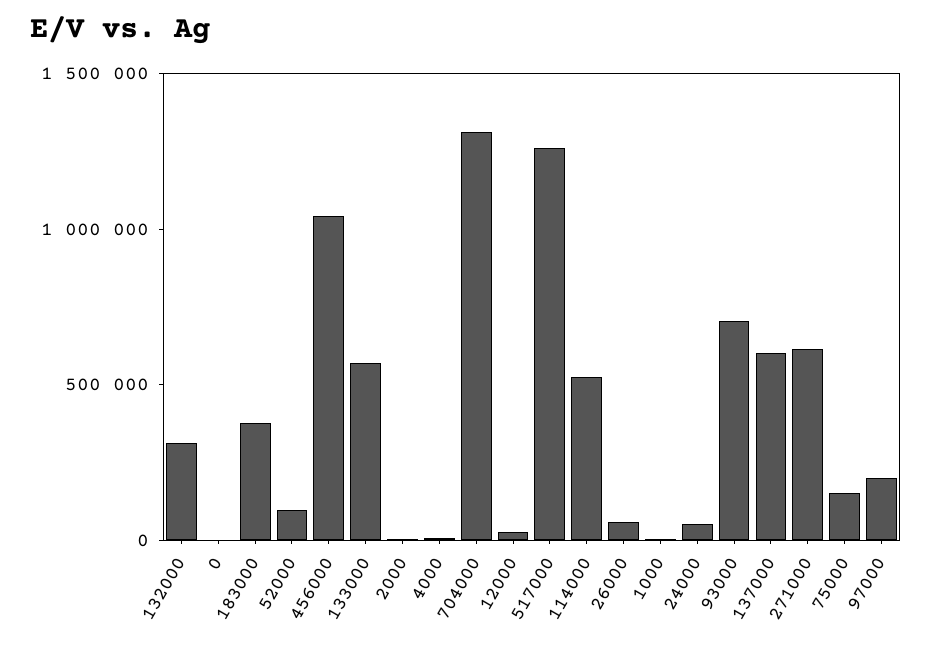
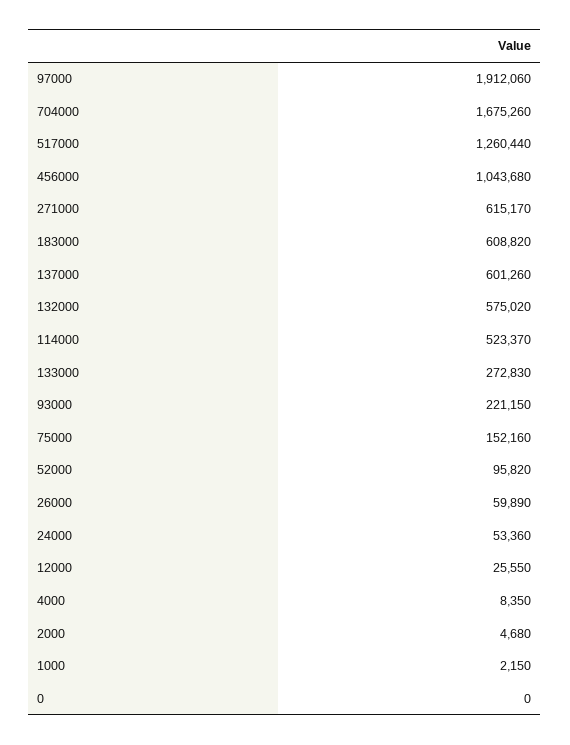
132000: 300000 -> 575020
183000: 400000 -> 608820
133000: 600000 -> 272830
704000: 1300000 -> 1675260
93000: 700000 -> 221150
97000: 200000 -> 1912060

